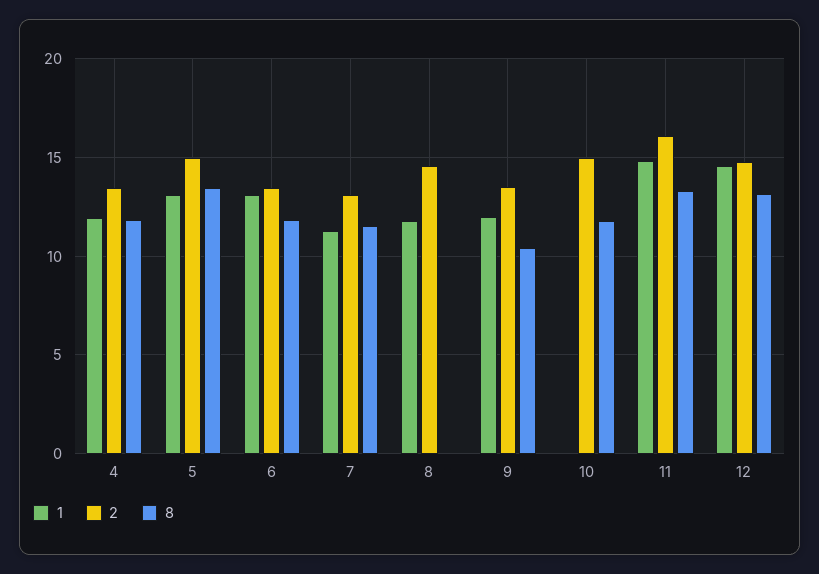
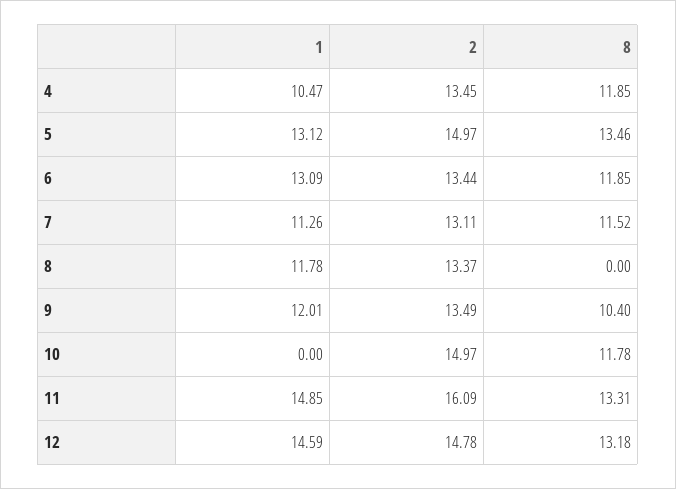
1, 4: 12 -> 10.47
2, 8: 14.5 -> 13.37

